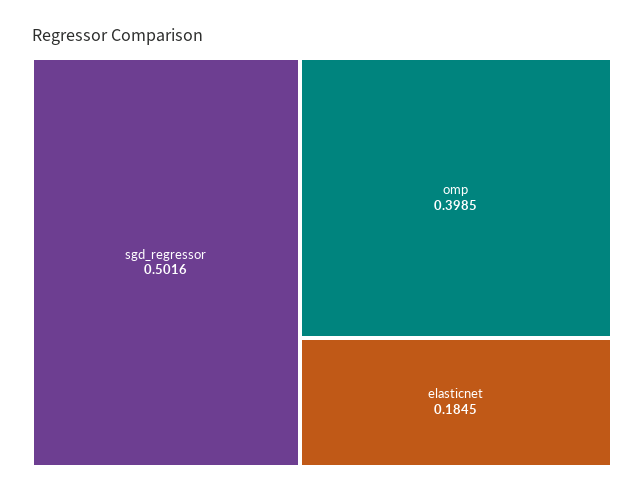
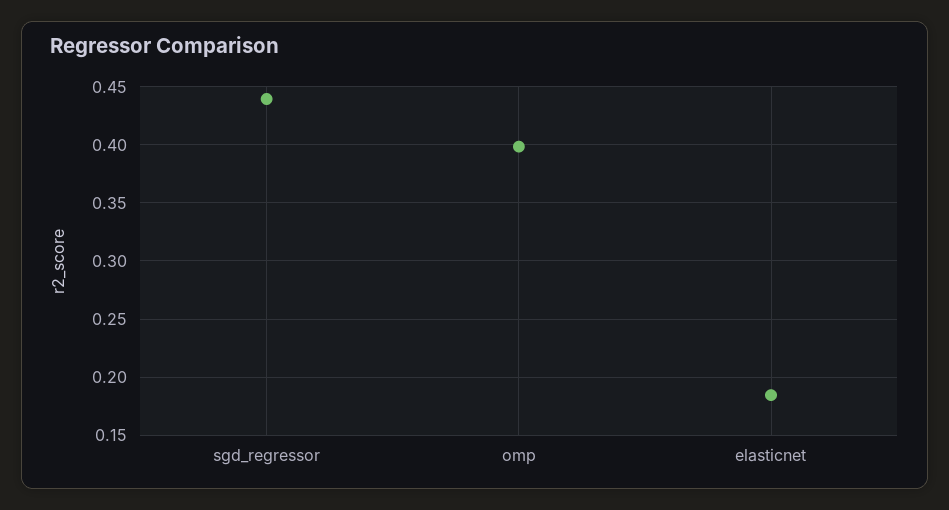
sgd_regressor: 0.5016 -> 0.44

